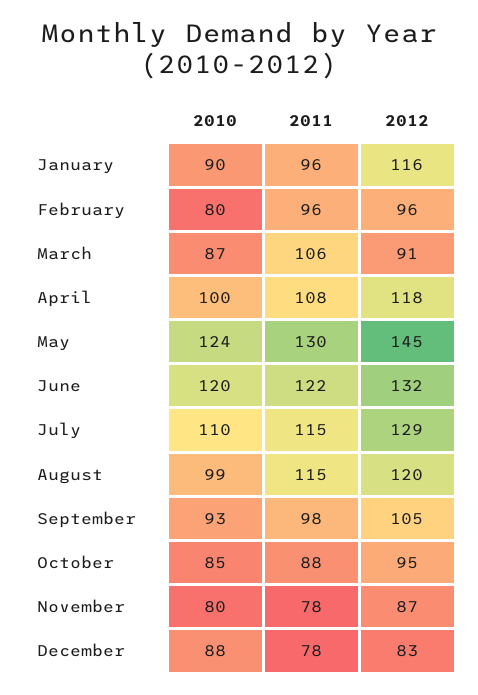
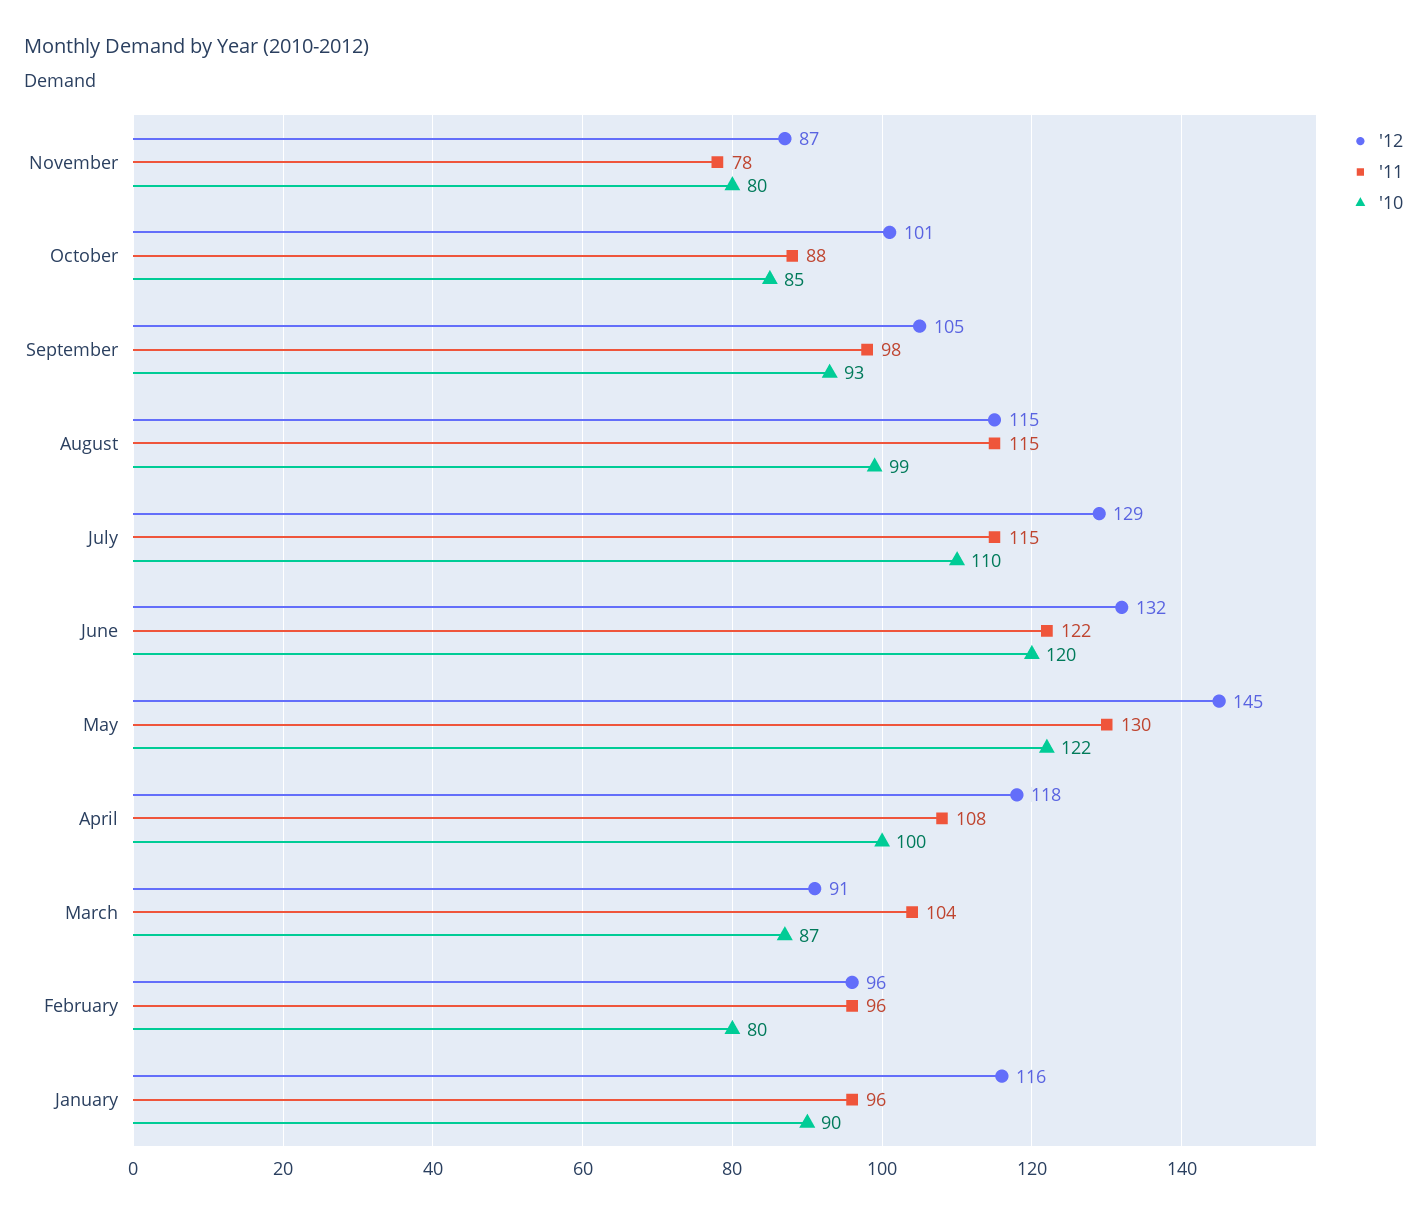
2011, March: 106 -> 104
2010, May: 124 -> 122
2012, August: 120 -> 115
2012, October: 95 -> 101
2010, December: 88 -> none
2011, December: 78 -> none
2012, December: 83 -> none

